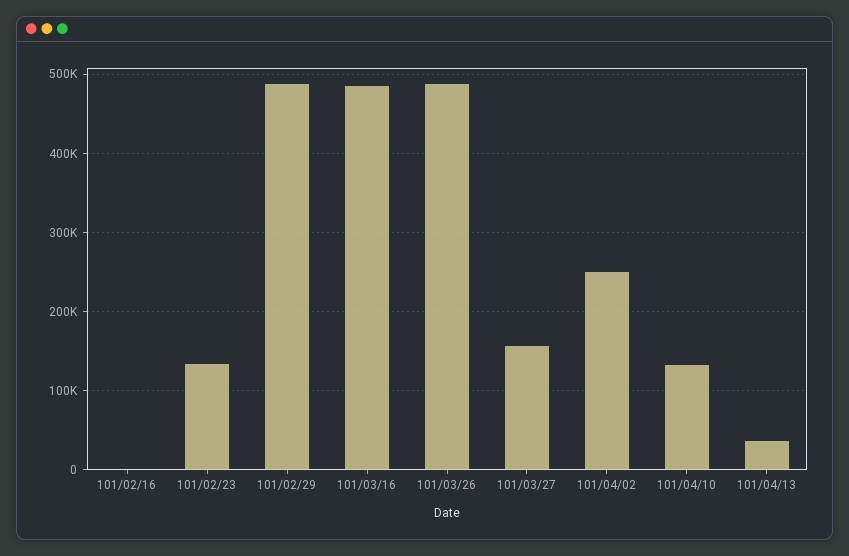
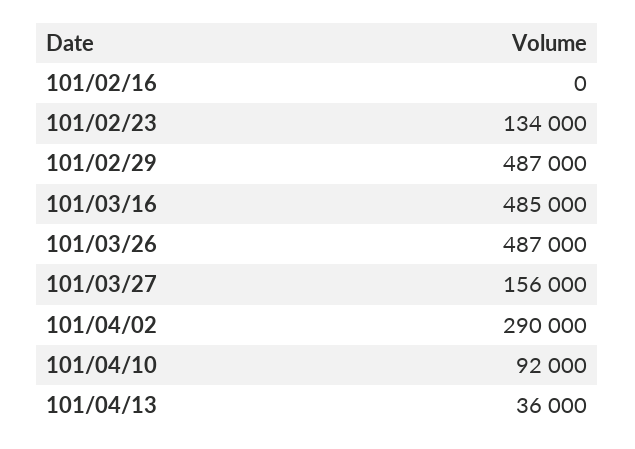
101/04/02: 250000 -> 290000
101/04/10: 130000 -> 92000

